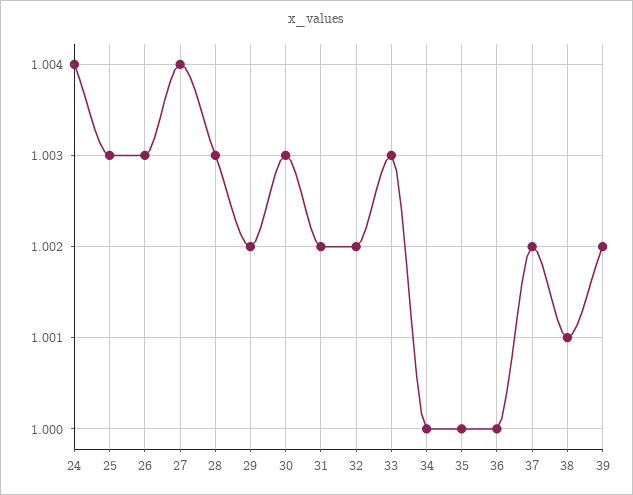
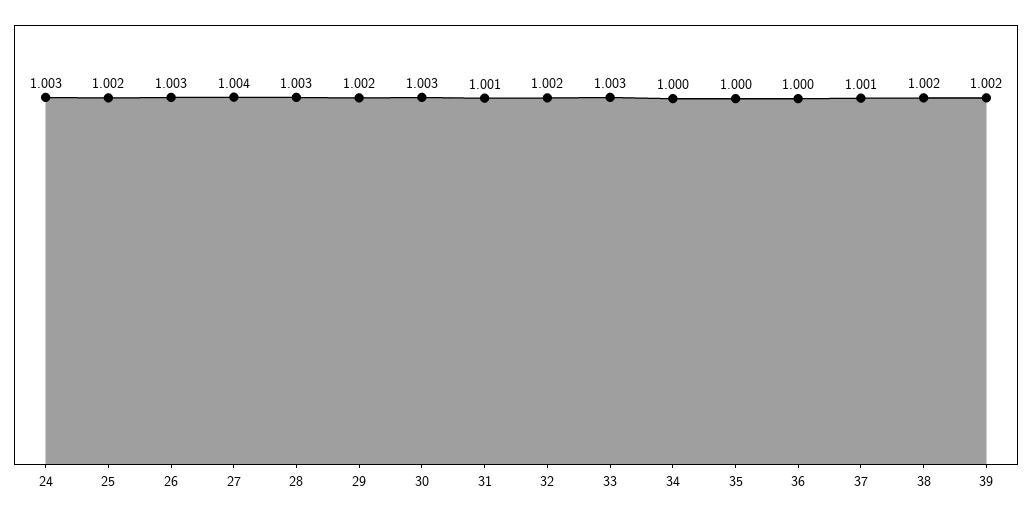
24: 1.004 -> 1.003
25: 1.003 -> 1.002
31: 1.002 -> 1.001
37: 1.002 -> 1.001
38: 1.001 -> 1.002

